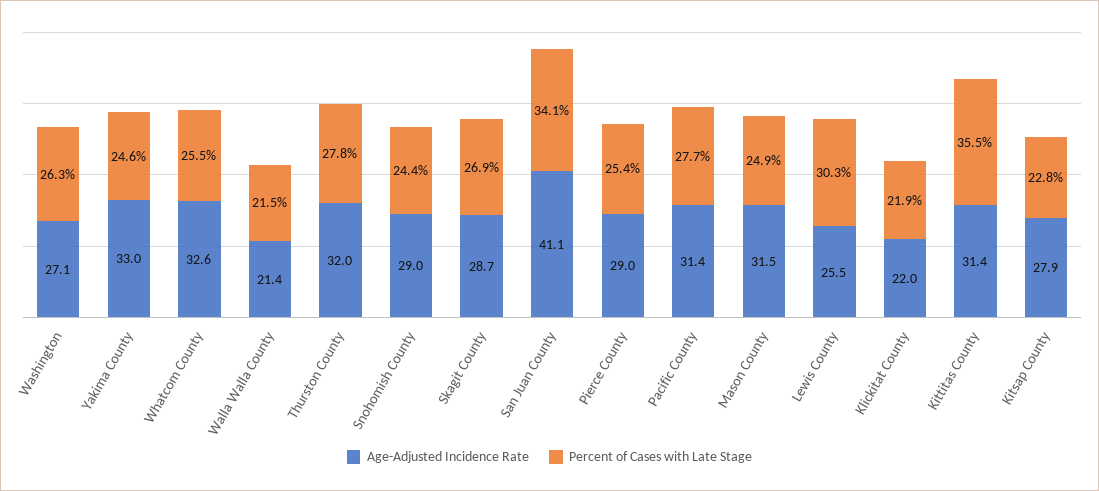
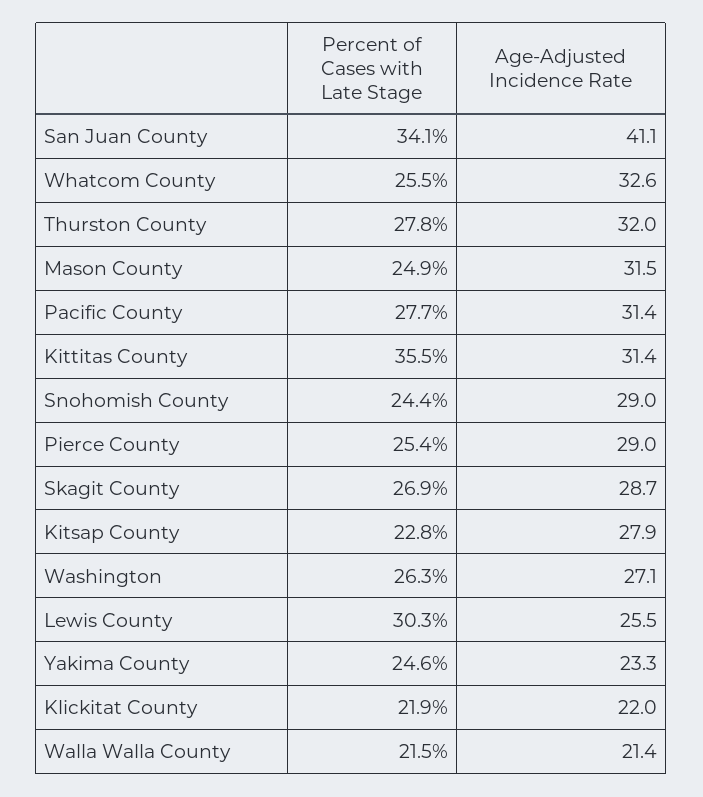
Age-Adjusted Incidence Rate, Yakima County: 33 -> 23.3

